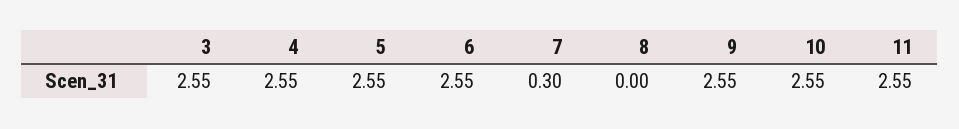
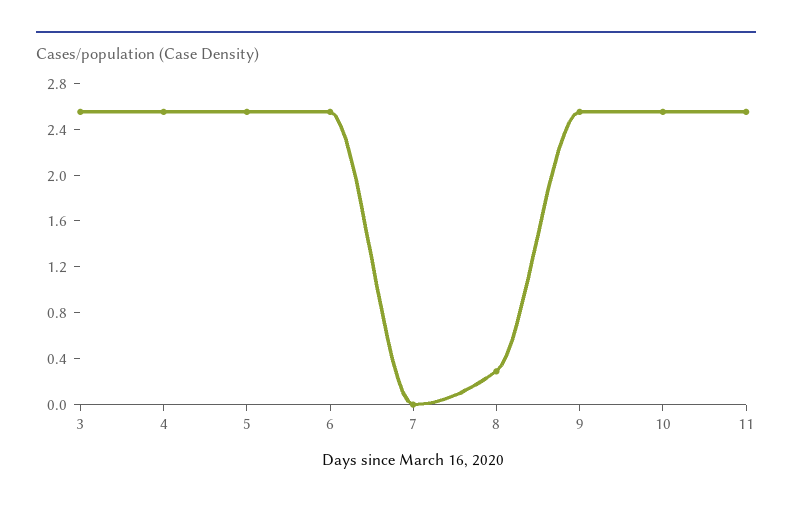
7: 0.3 -> 0
8: 0 -> 0.3

